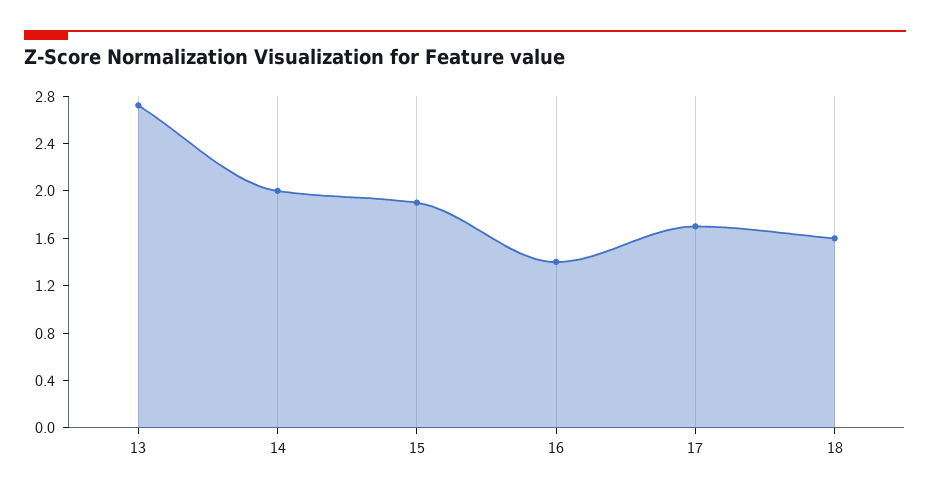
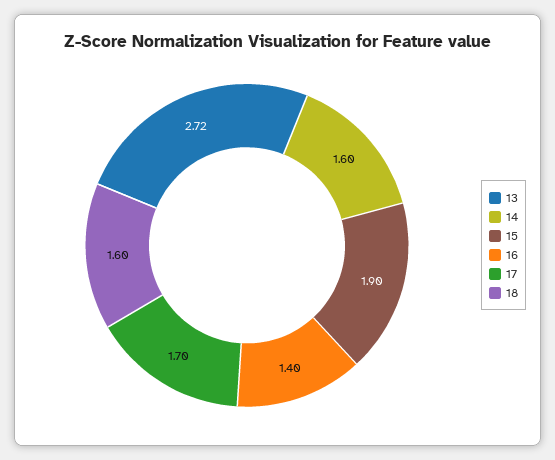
14: 2 -> 1.6

